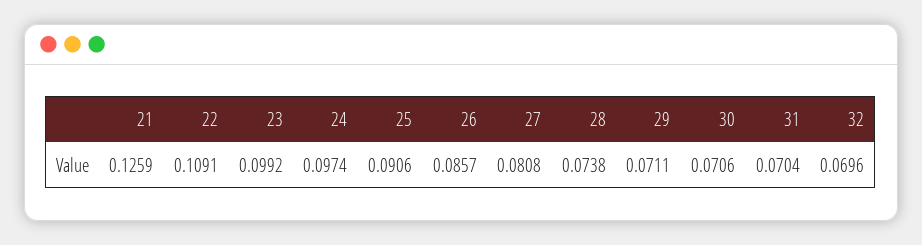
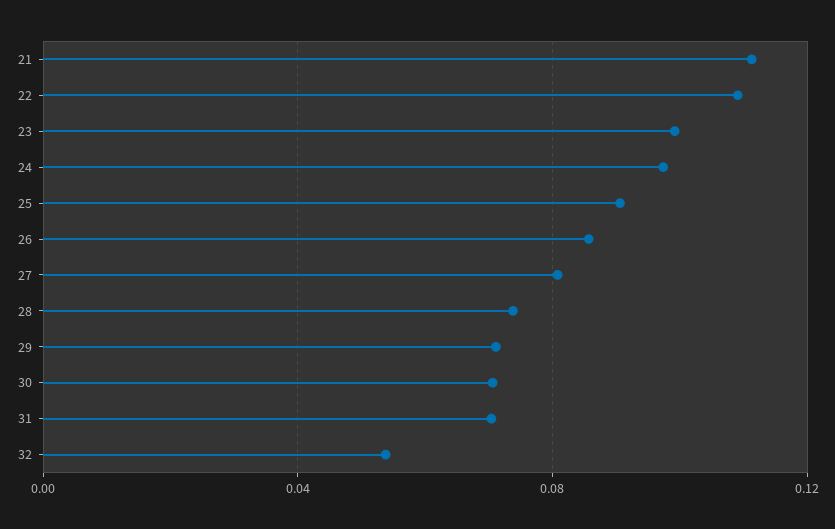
21: 0.1259 -> 0.11
32: 0.0696 -> 0.055

